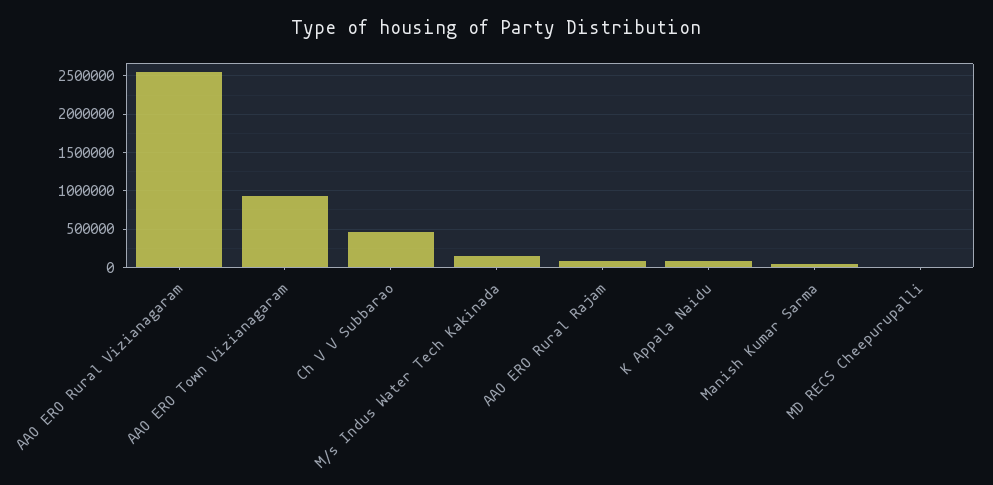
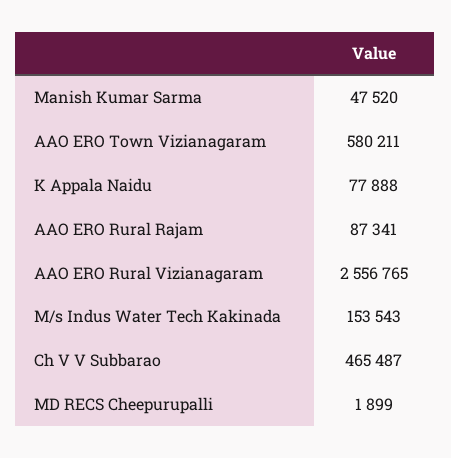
AAO ERO Town Vizianagaram: 900000 -> 580211

